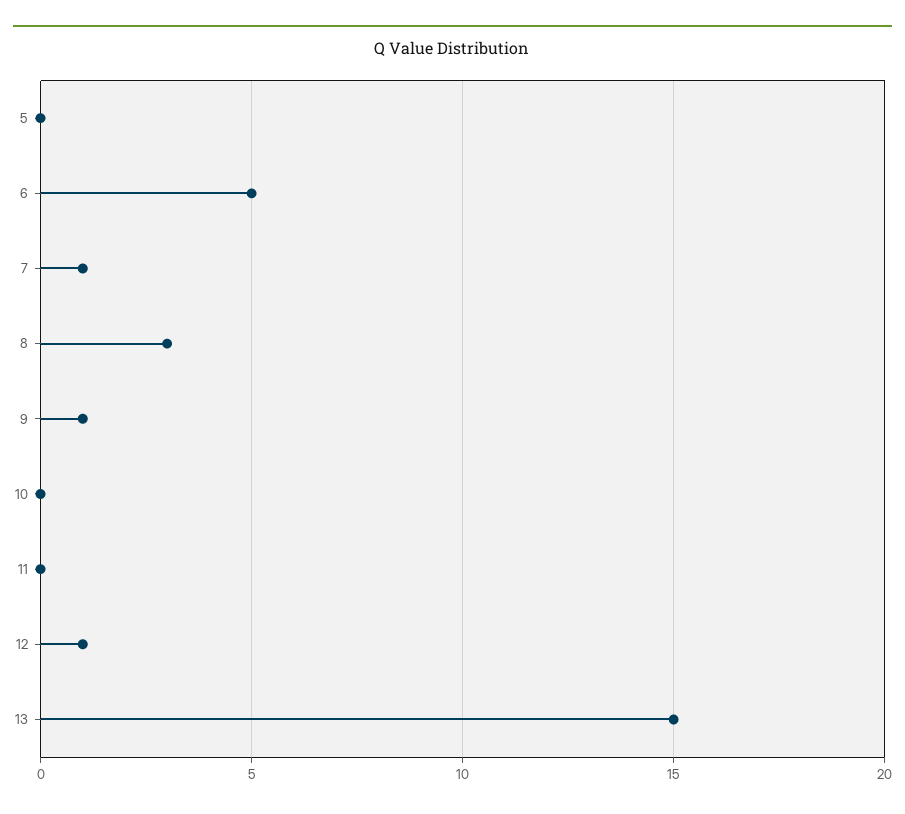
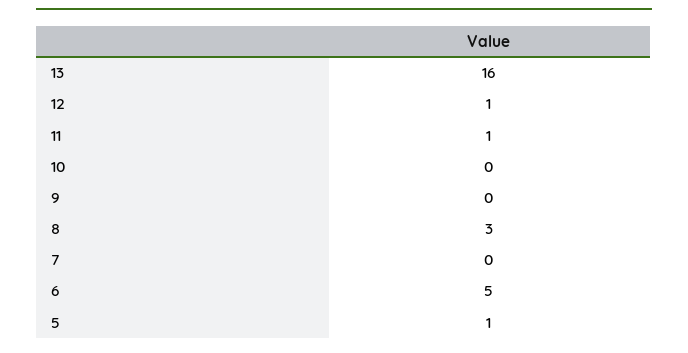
5: 0 -> 1
7: 1 -> 0
9: 1 -> 0
11: 0 -> 1
13: 15 -> 16

